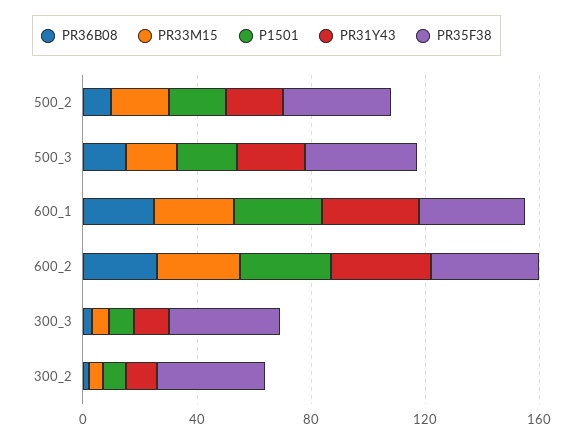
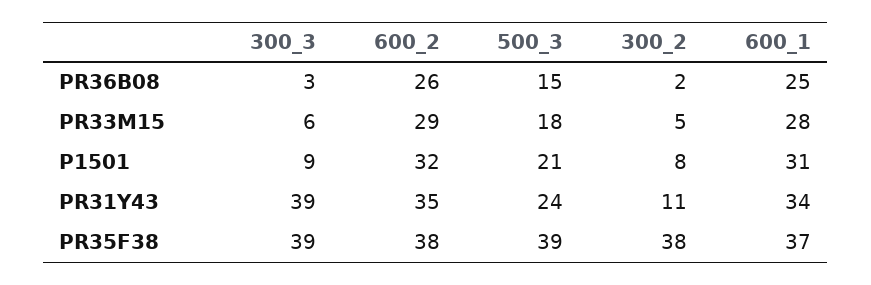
PR36B08, 500_2: 10 -> none
PR33M15, 500_2: 20 -> none
P1501, 500_2: 20 -> none
PR31Y43, 500_2: 20 -> none
PR35F38, 500_2: 40 -> none
PR31Y43, 300_3: 10 -> 39

